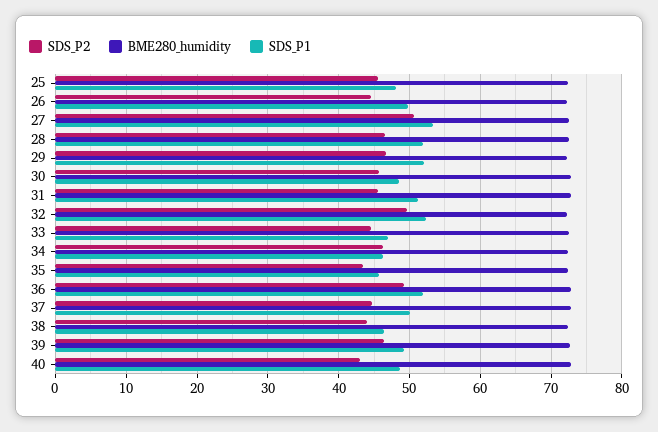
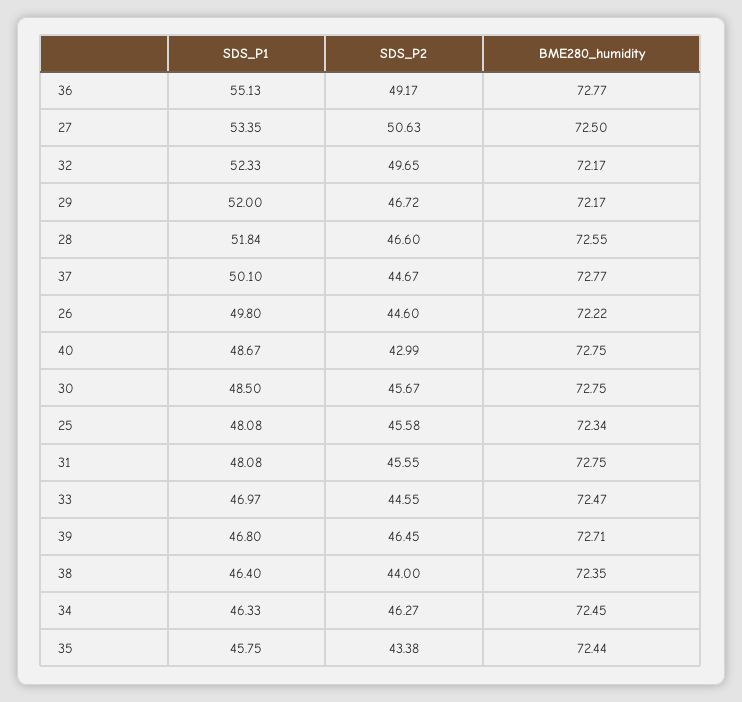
SDS_P1, 31: 51 -> 48.08
SDS_P1, 36: 52 -> 55.13
SDS_P1, 39: 49 -> 46.8

